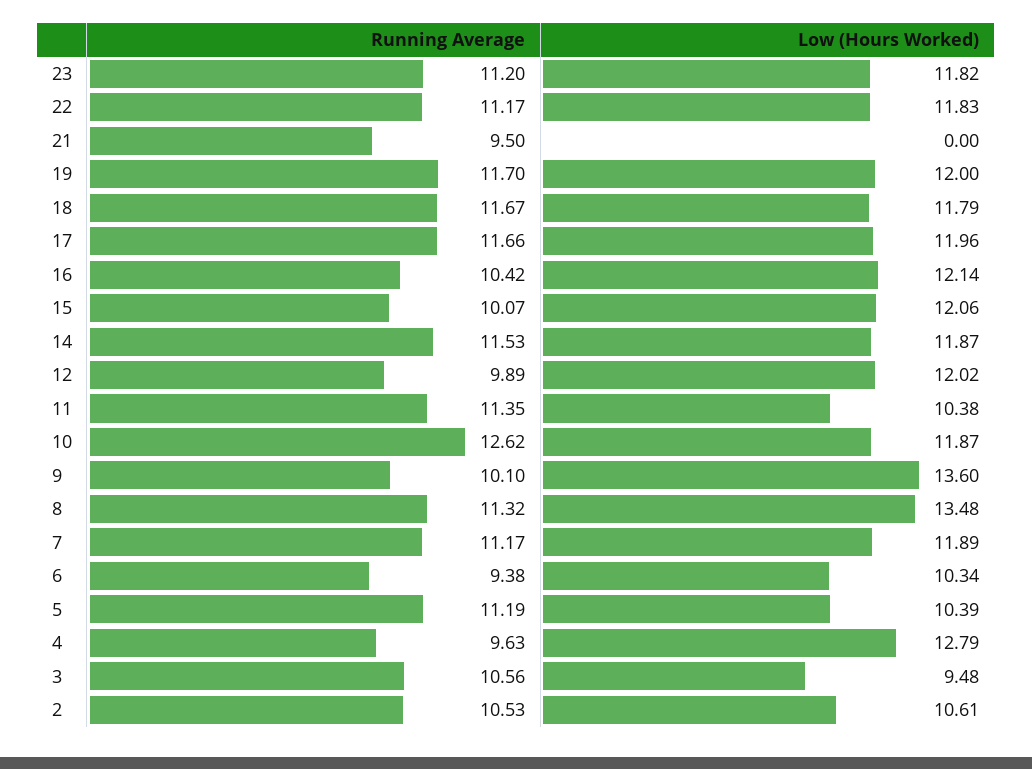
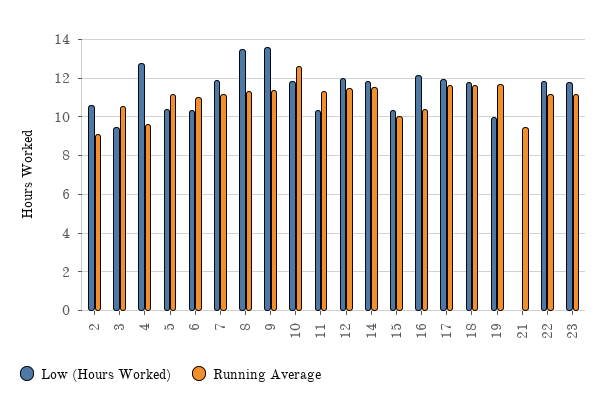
Low (Hours Worked), 19: 12 -> 10
Low (Hours Worked), 15: 12.06 -> 10.5
Running Average, 12: 9.89 -> 11.5
Running Average, 9: 10.1 -> 11.5
Running Average, 6: 9.38 -> 11
Running Average, 2: 10.53 -> 9

